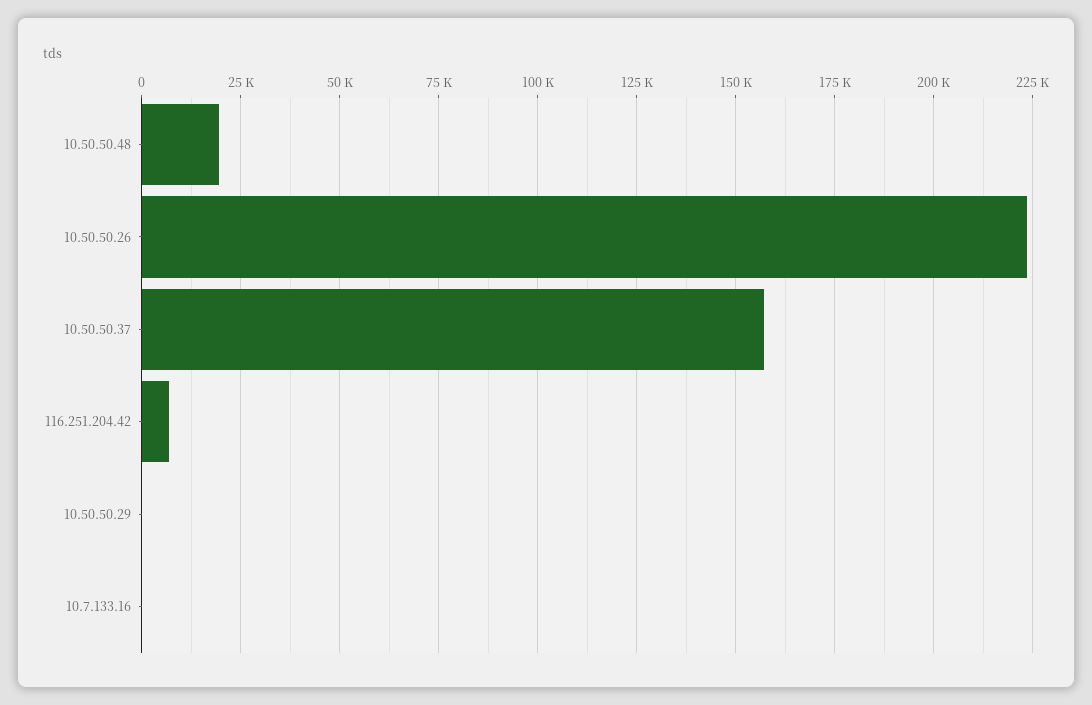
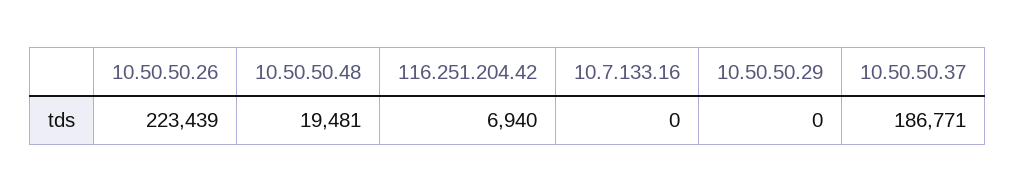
10.50.50.37: 157500 -> 186771

